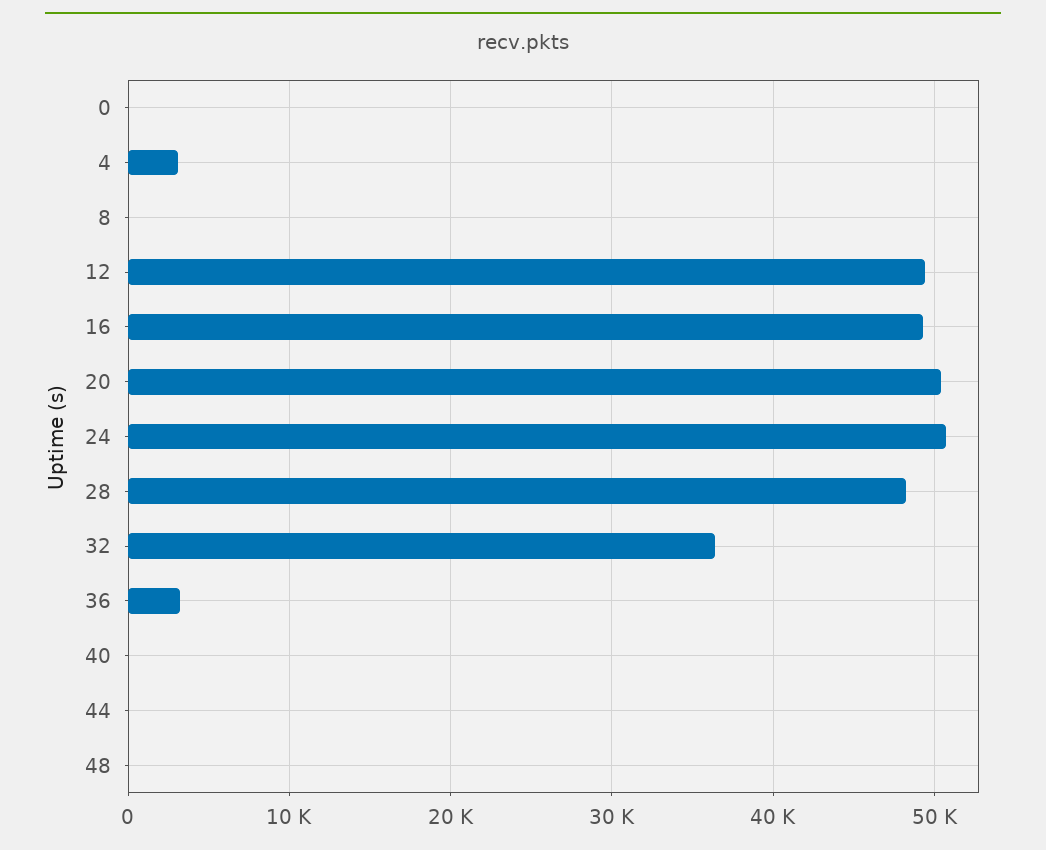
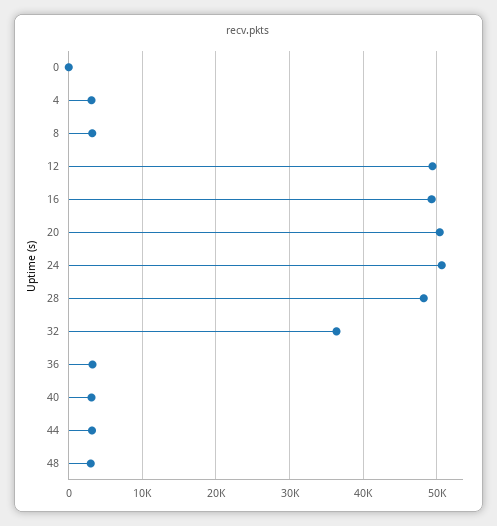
8: 0 -> 3000
40: 0 -> 3000
44: 0 -> 3000
48: 0 -> 3000

